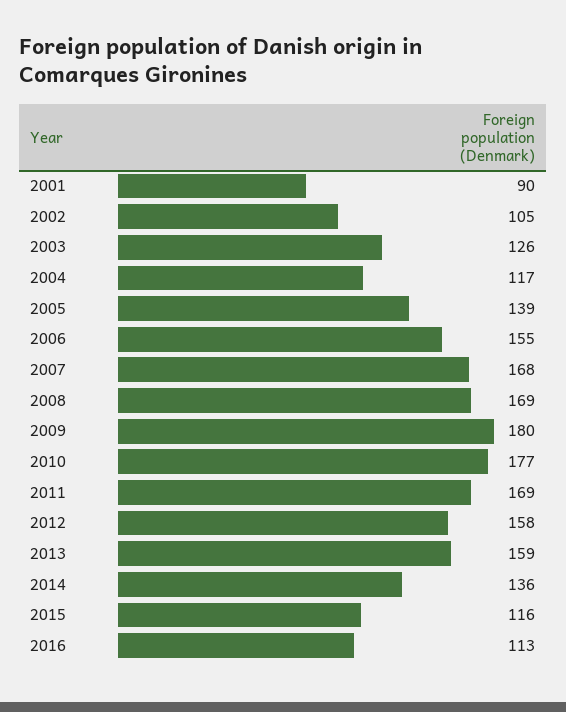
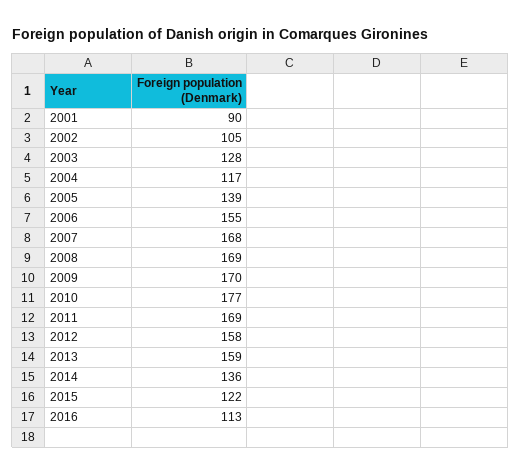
2003: 126 -> 128
2009: 180 -> 170
2015: 116 -> 122

